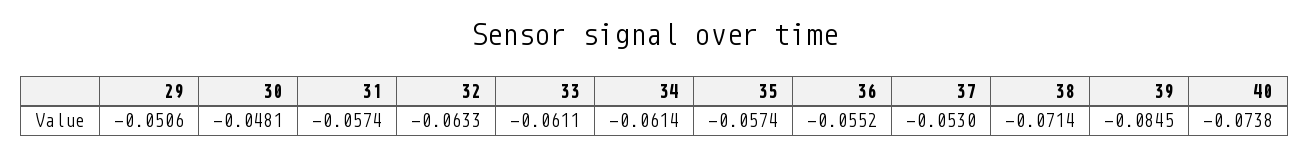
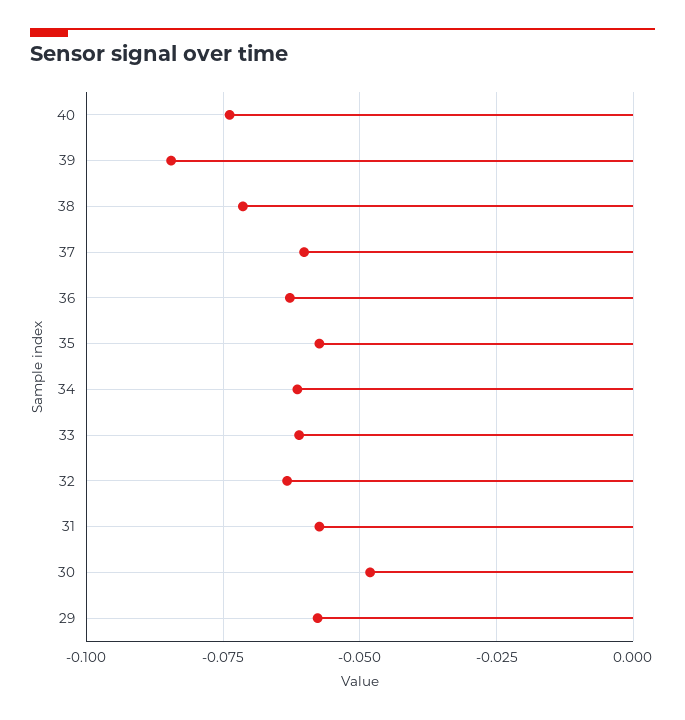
29: -0.0506 -> -0.0575
36: -0.0552 -> -0.0625
37: -0.053 -> -0.06

